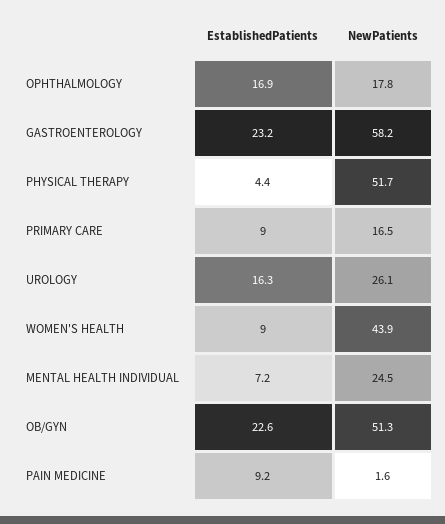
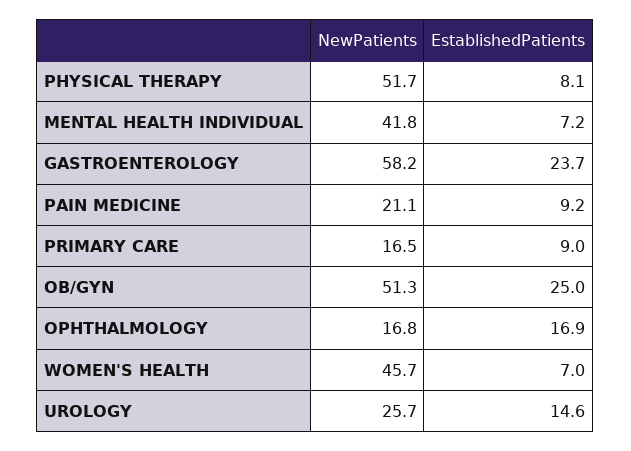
NewPatients, OPHTHALMOLOGY: 17.8 -> 16.8
EstablishedPatients, GASTROENTEROLOGY: 23.2 -> 23.7
EstablishedPatients, PHYSICAL THERAPY: 4.4 -> 8.1
EstablishedPatients, UROLOGY: 16.3 -> 14.6
NewPatients, UROLOGY: 26.1 -> 25.7
EstablishedPatients, WOMEN'S HEALTH: 9 -> 7
NewPatients, WOMEN'S HEALTH: 43.9 -> 45.7
NewPatients, MENTAL HEALTH INDIVIDUAL: 24.5 -> 41.8
EstablishedPatients, OB/GYN: 22.6 -> 25
NewPatients, PAIN MEDICINE: 1.6 -> 21.1

